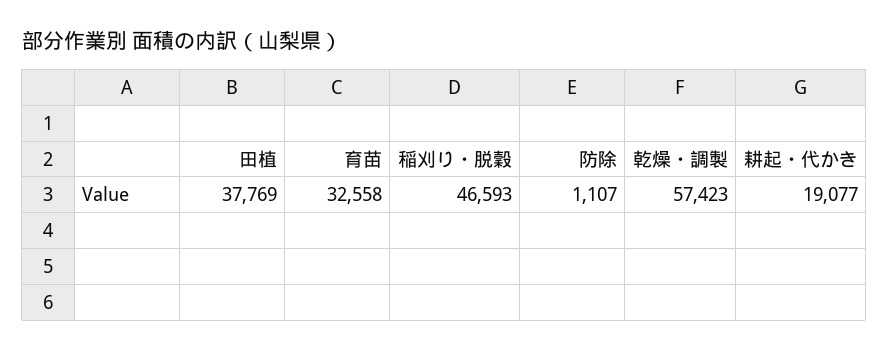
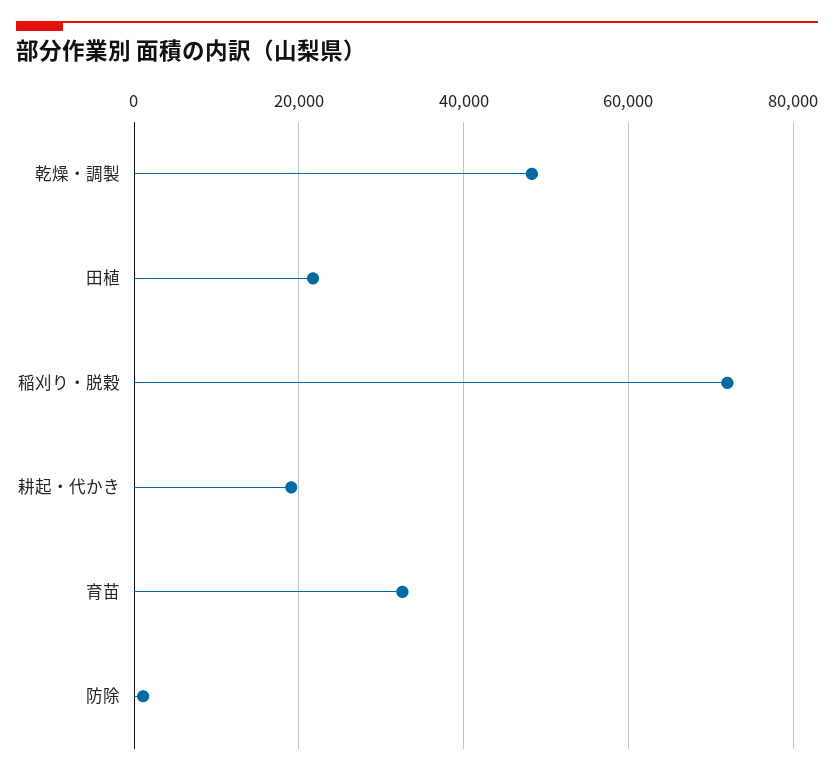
田植: 37769 -> 22000
稲刈り・脱穀: 46593 -> 72000
乾燥・調製: 57423 -> 48000

